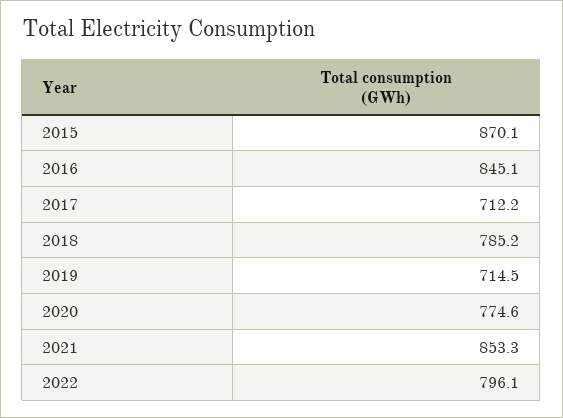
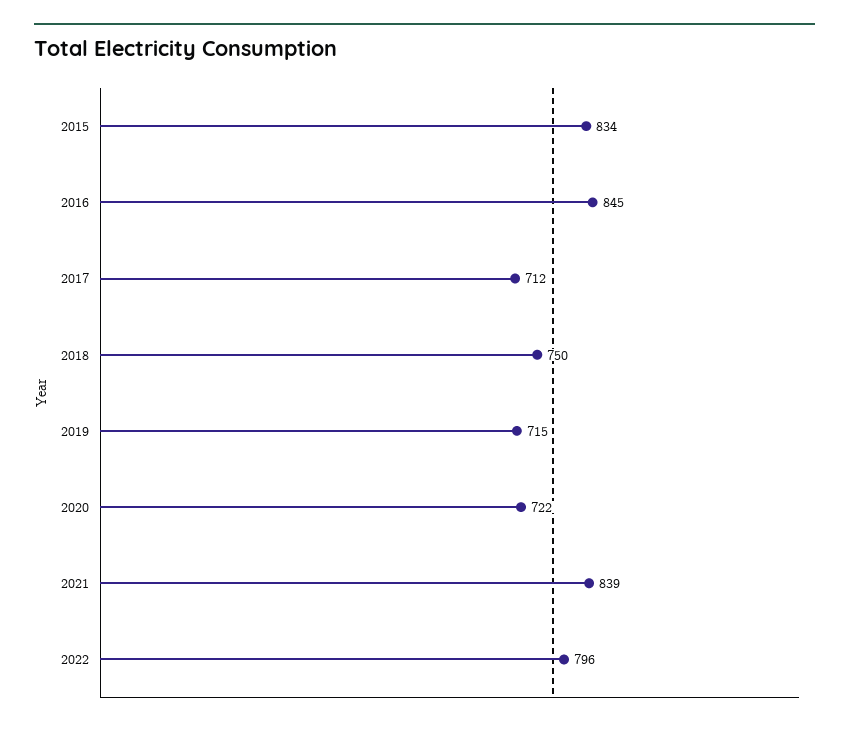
2015: 870.1 -> 834
2018: 785.2 -> 750
2020: 774.6 -> 722
2021: 853.3 -> 839

